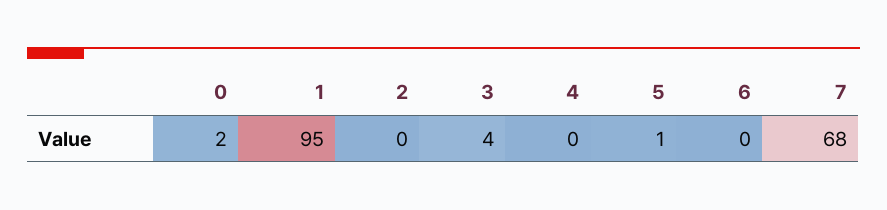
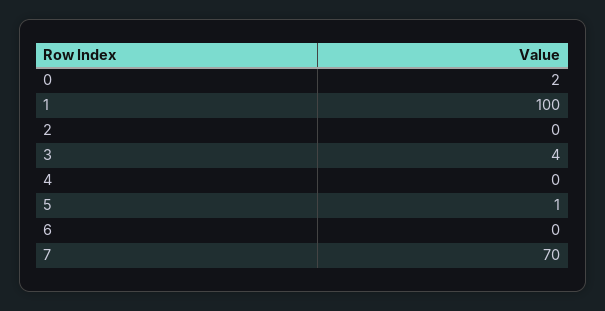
1: 95 -> 100
7: 68 -> 70

